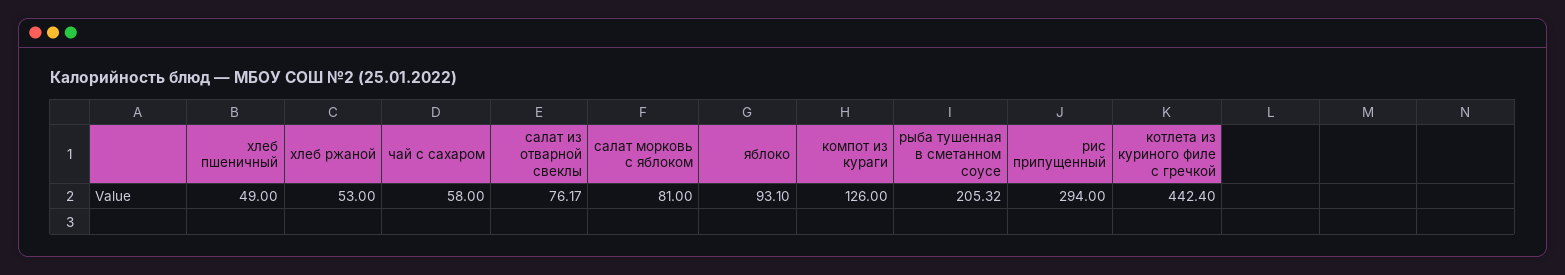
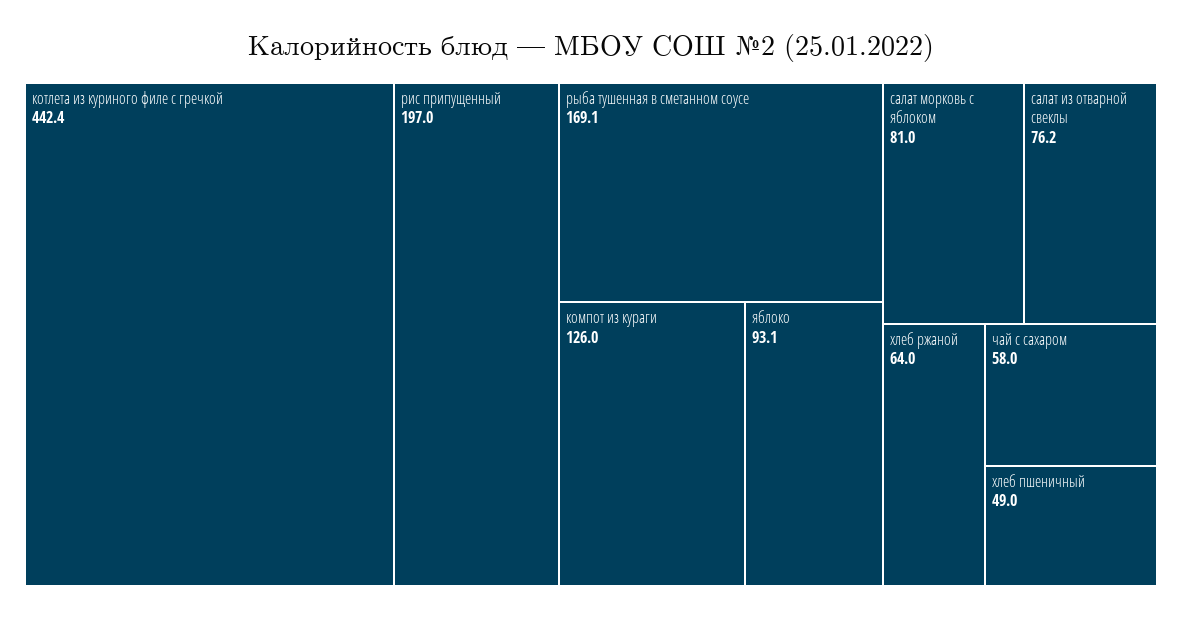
хлеб ржаной: 53 -> 64
рыба тушенная в сметанном соусе: 205.32 -> 169.1
рис припущенный: 294 -> 197

